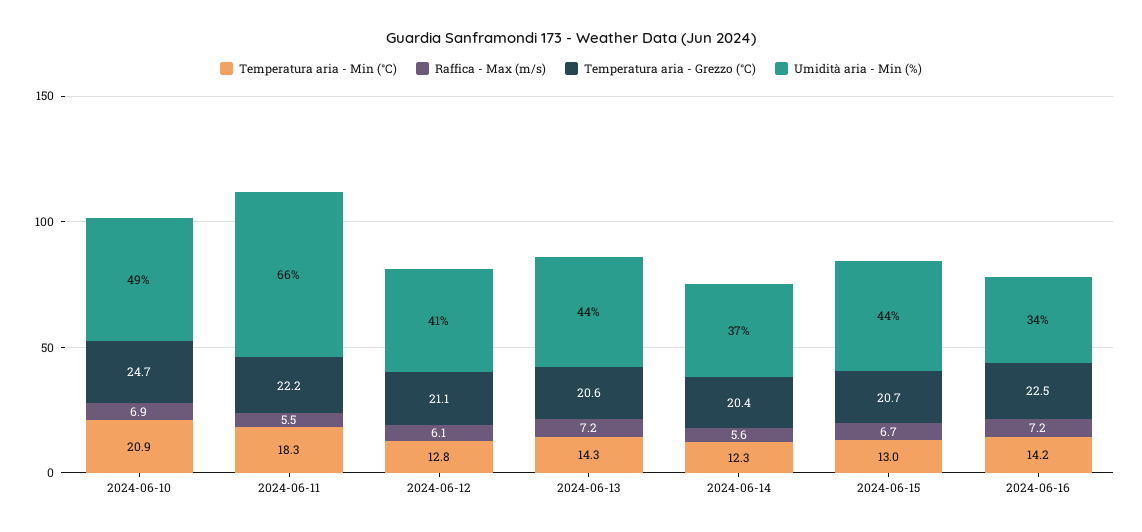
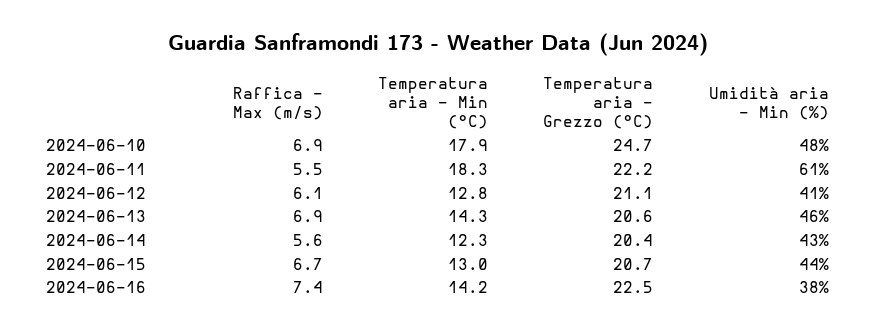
Temperatura aria - Min (°C), 2024-06-10: 20.9 -> 17.9
Umidità aria - Min (%), 2024-06-10: 49 -> 48
Umidità aria - Min (%), 2024-06-11: 66 -> 61
Raffica - Max (m/s), 2024-06-13: 7.2 -> 6.9
Umidità aria - Min (%), 2024-06-13: 44 -> 46
Umidità aria - Min (%), 2024-06-14: 37 -> 43
Raffica - Max (m/s), 2024-06-16: 7.2 -> 7.4
Umidità aria - Min (%), 2024-06-16: 34 -> 38

